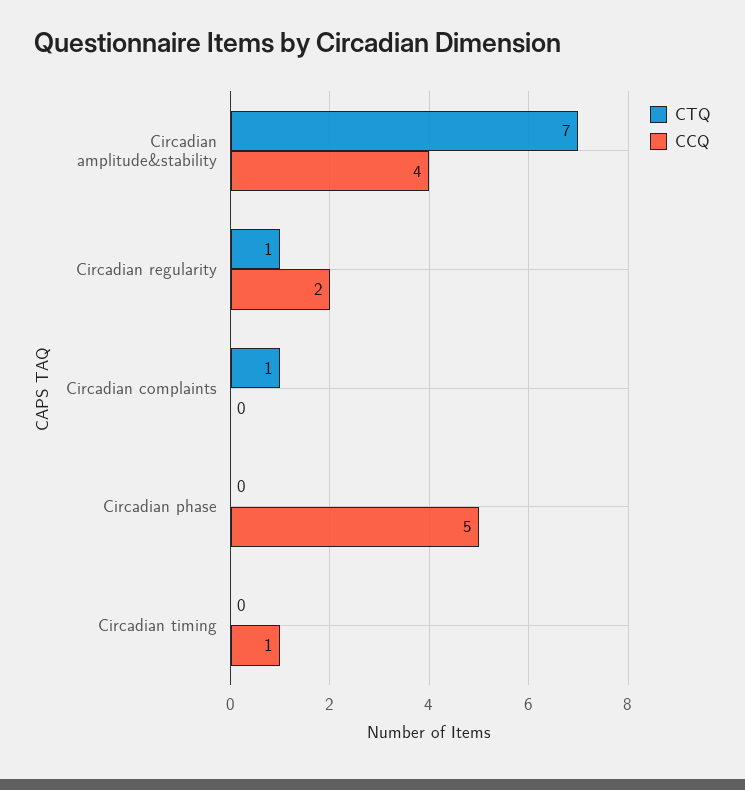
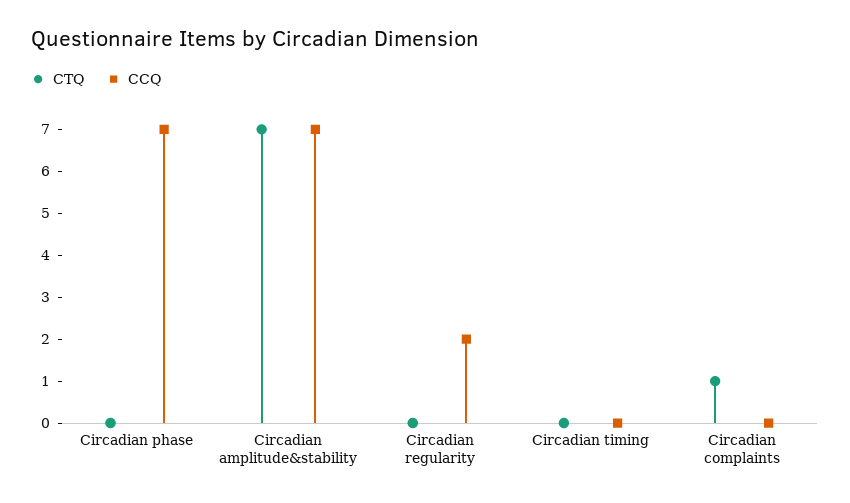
CCQ, Circadian amplitude&stability: 4 -> 7
CTQ, Circadian regularity: 1 -> 0
CCQ, Circadian phase: 5 -> 7
CCQ, Circadian timing: 1 -> 0

